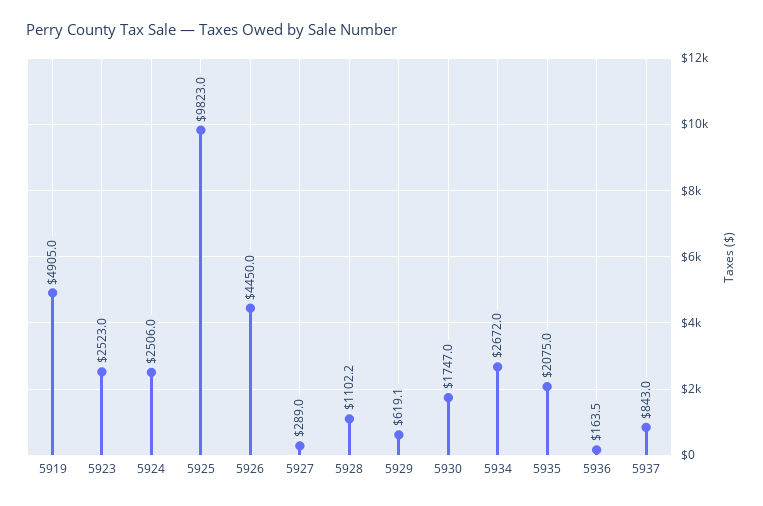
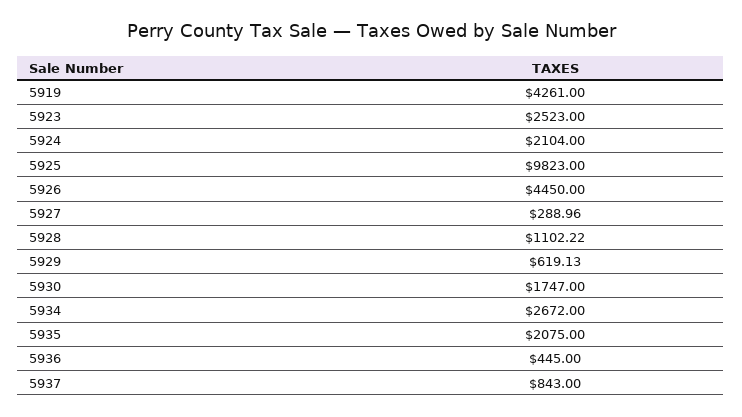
5919: 4905 -> 4261
5924: 2506 -> 2104
5936: 163.5 -> 445

